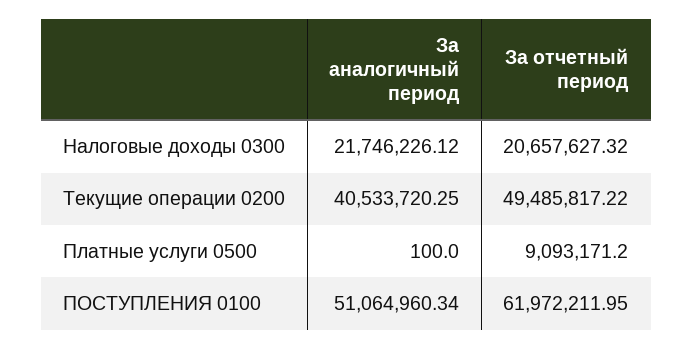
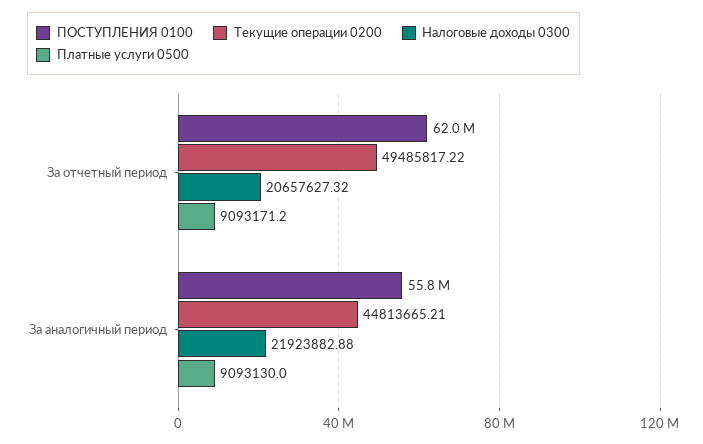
Налоговые доходы 0300, За аналогичный период: 21746226.12 -> 21923882.88
Текущие операции 0200, За аналогичный период: 40533720.25 -> 44813665.21
Платные услуги 0500, За аналогичный период: 100 -> 9093130
ПОСТУПЛЕНИЯ 0100, За аналогичный период: 51064960.34 -> 55800000

